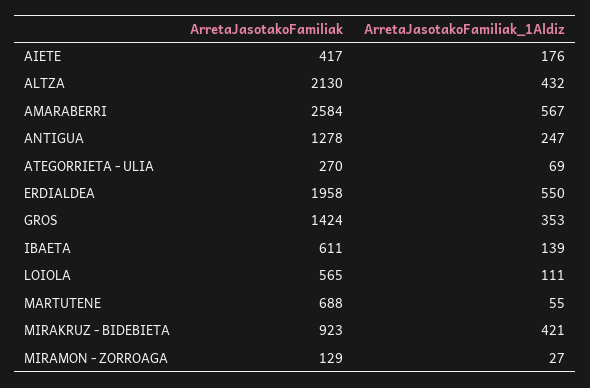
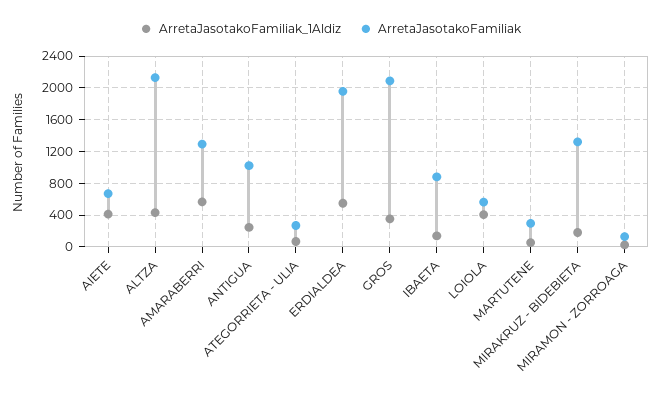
ArretaJasotakoFamiliak, AIETE: 417 -> 700
ArretaJasotakoFamiliak_1Aldiz, AIETE: 176 -> 400
ArretaJasotakoFamiliak, AMARABERRI: 2584 -> 1300
ArretaJasotakoFamiliak, ANTIGUA: 1278 -> 1000
ArretaJasotakoFamiliak, GROS: 1424 -> 2100
ArretaJasotakoFamiliak, IBAETA: 611 -> 900
ArretaJasotakoFamiliak_1Aldiz, LOIOLA: 111 -> 400
ArretaJasotakoFamiliak, MARTUTENE: 688 -> 300
ArretaJasotakoFamiliak, MIRAKRUZ - BIDEBIETA: 923 -> 1300
ArretaJasotakoFamiliak_1Aldiz, MIRAKRUZ - BIDEBIETA: 421 -> 200

